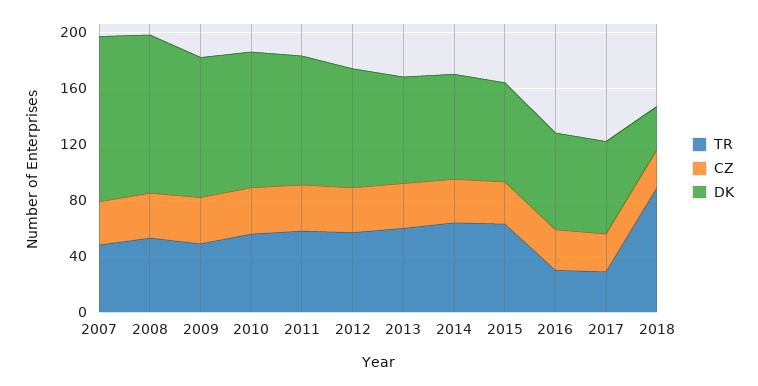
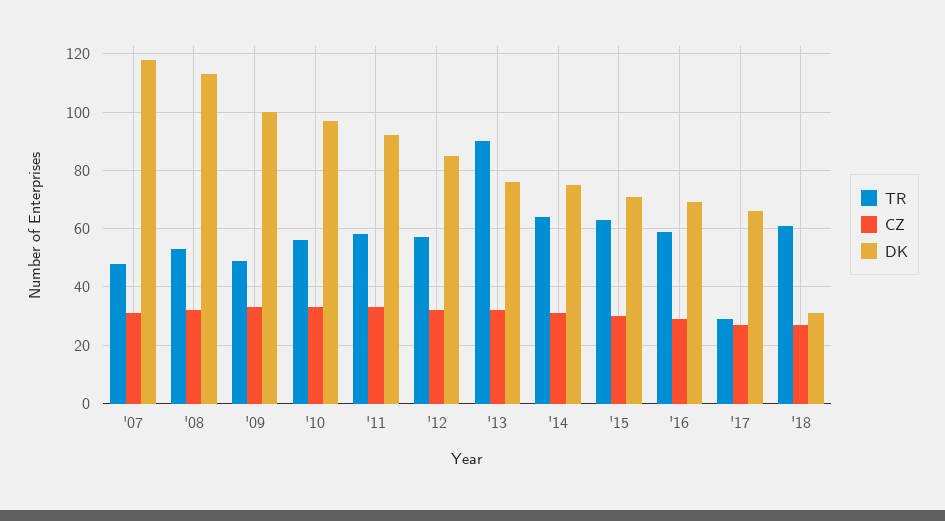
TR, 2013: 60 -> 90
TR, 2016: 30 -> 60
TR, 2018: 90 -> 60

